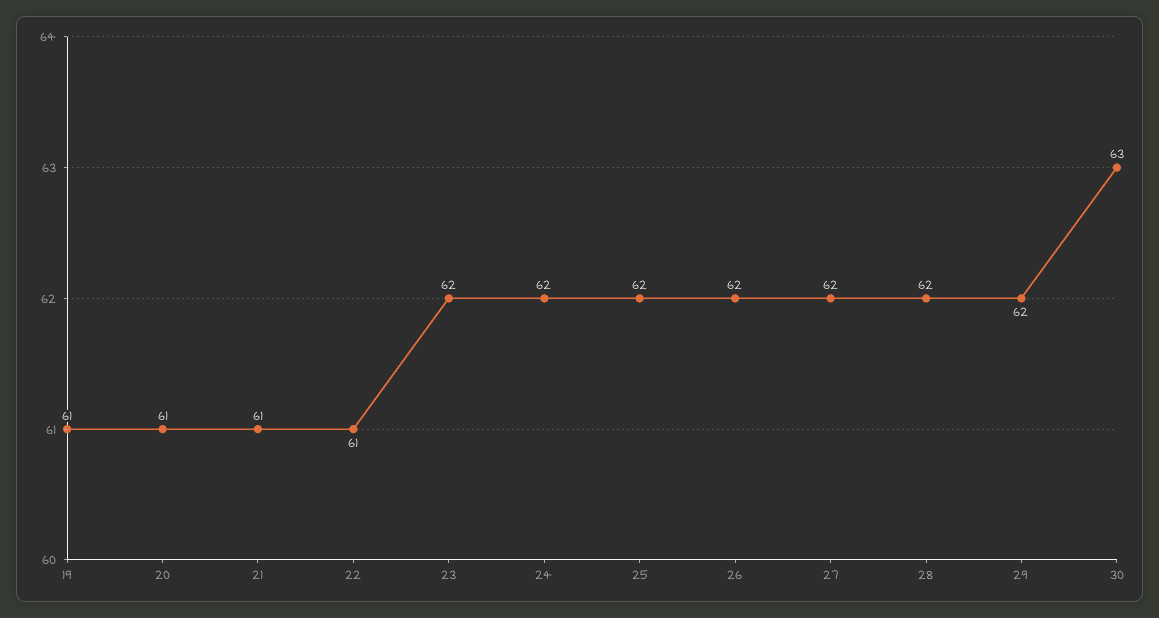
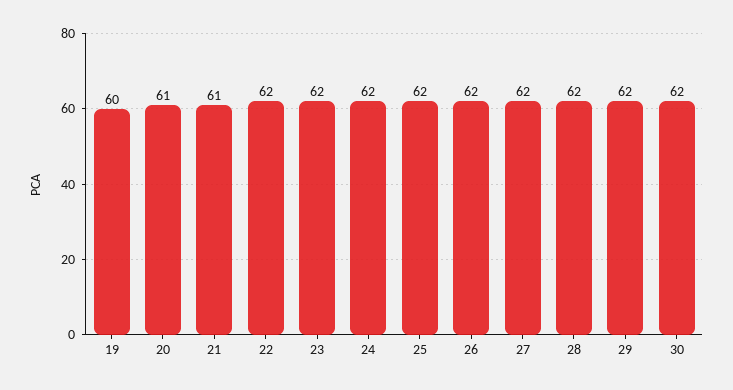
19: 61 -> 60
22: 61 -> 62
30: 63 -> 62

